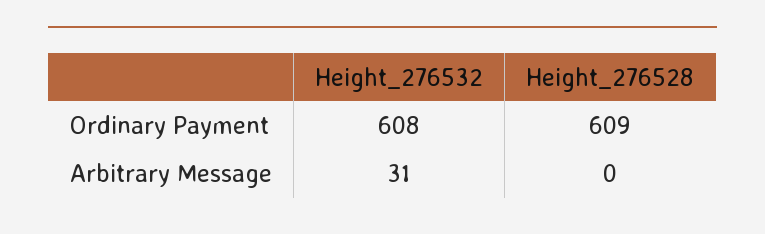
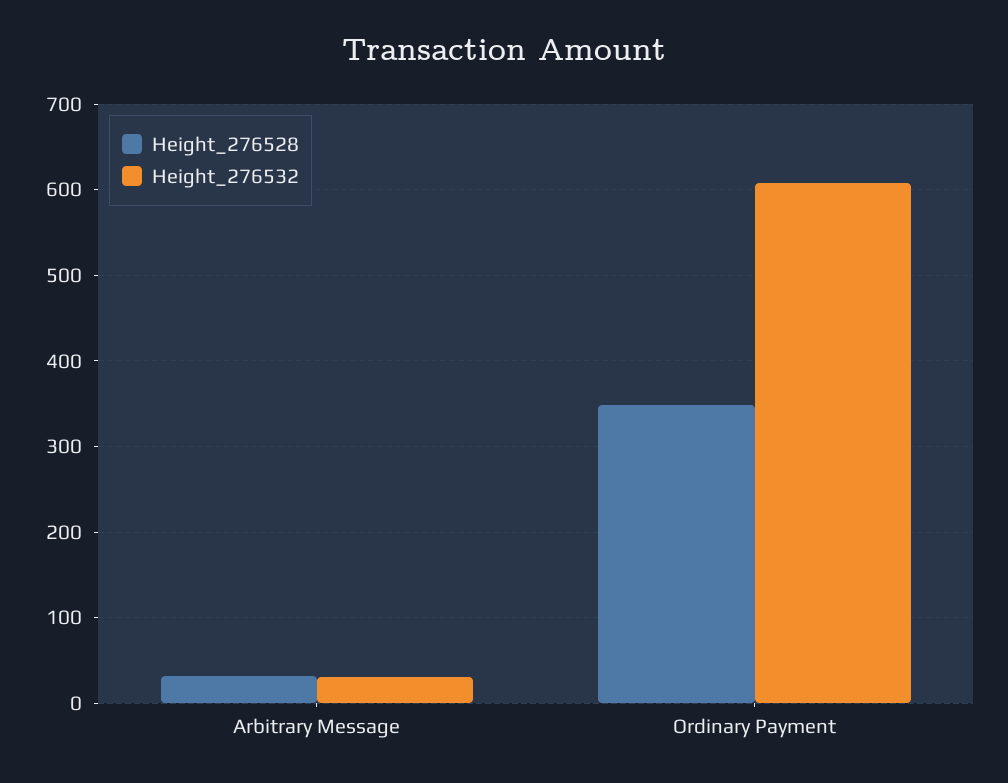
Height_276528, Ordinary Payment: 609 -> 350
Height_276528, Arbitrary Message: 0 -> 30

